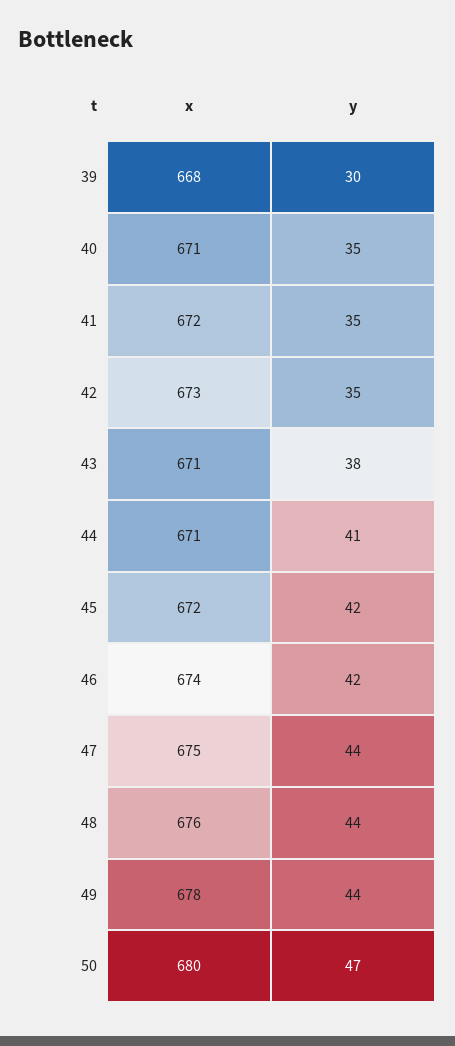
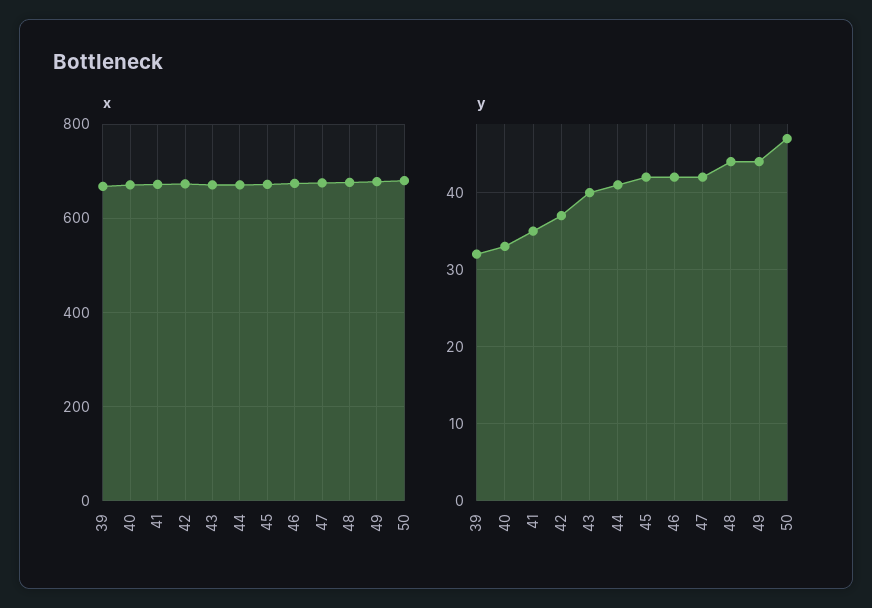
y, 39: 30 -> 32
y, 40: 35 -> 33
y, 42: 35 -> 37
y, 43: 38 -> 40
y, 47: 44 -> 42

